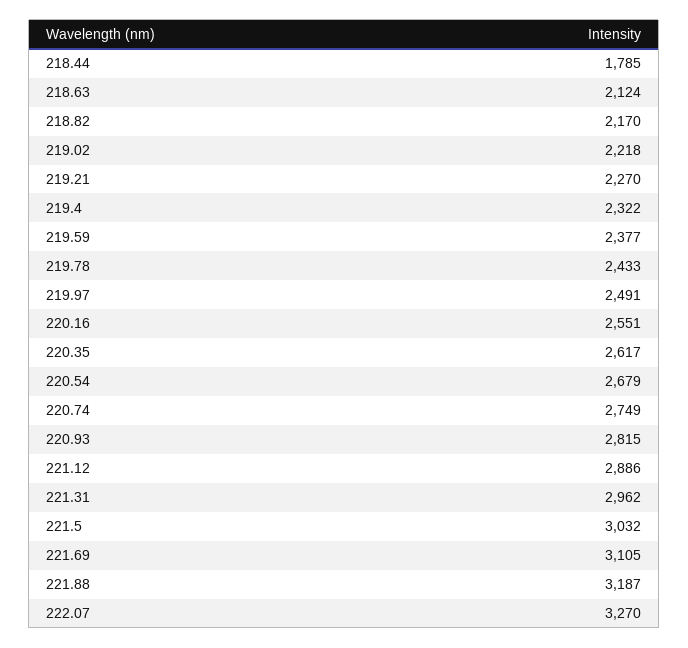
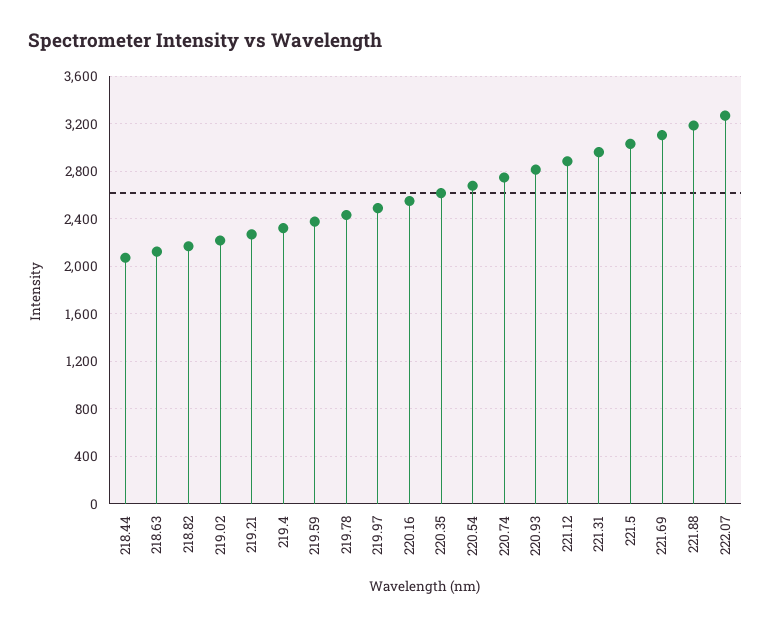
218.44: 1785 -> 2100

